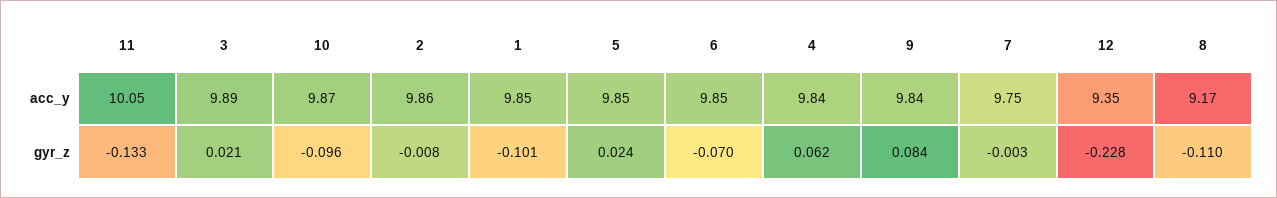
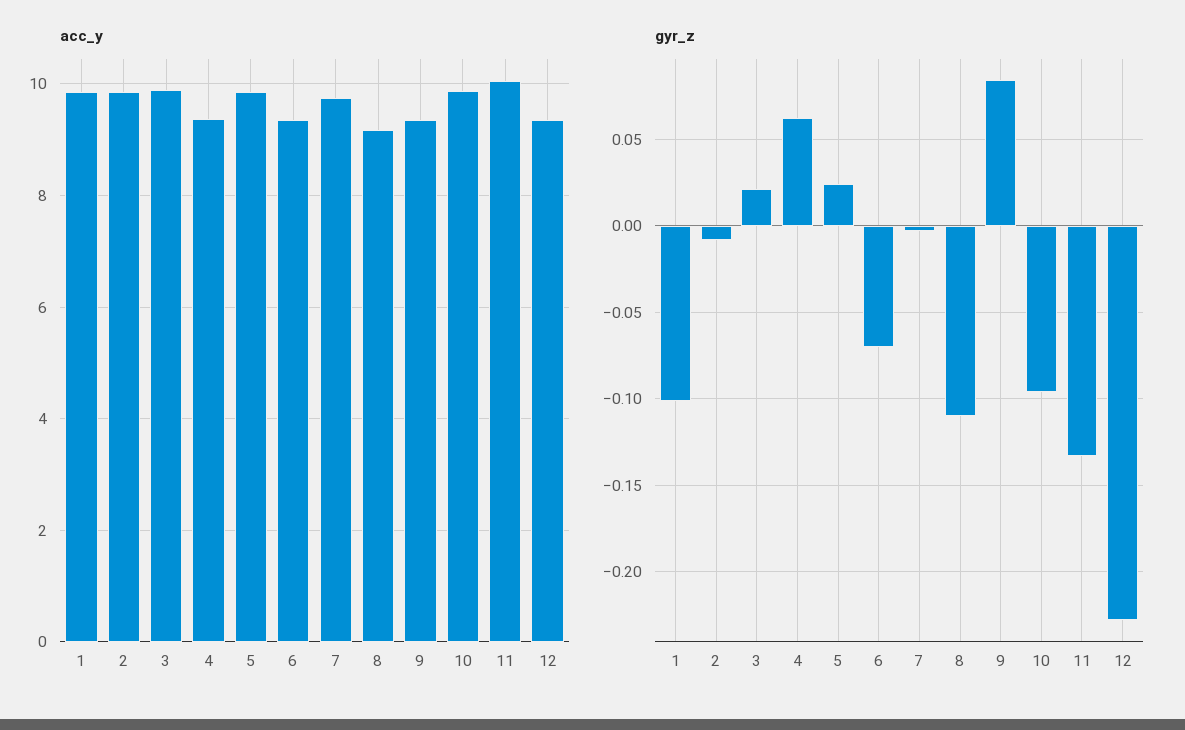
acc_y, 6: 9.85 -> 9.4
acc_y, 4: 9.84 -> 9.4
acc_y, 9: 9.84 -> 9.4

